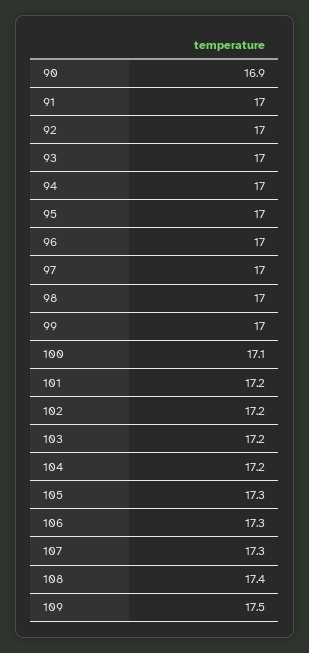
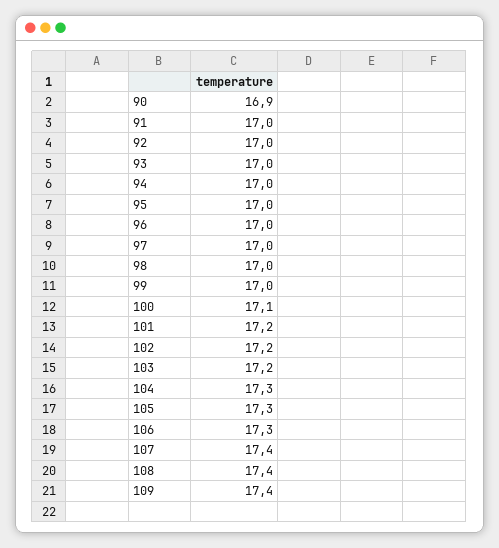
104: 17.2 -> 17.3
107: 17.3 -> 17.4
109: 17.5 -> 17.4

